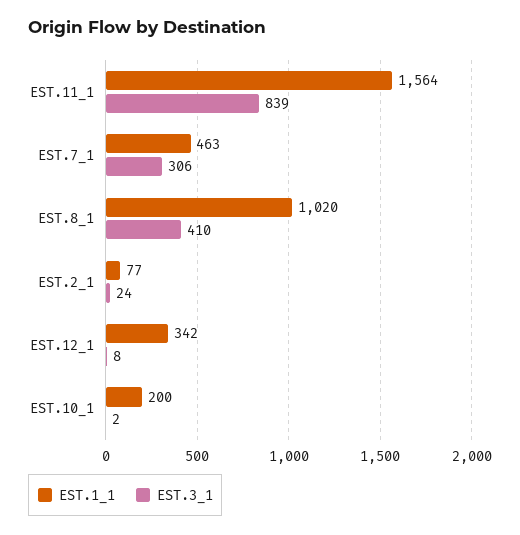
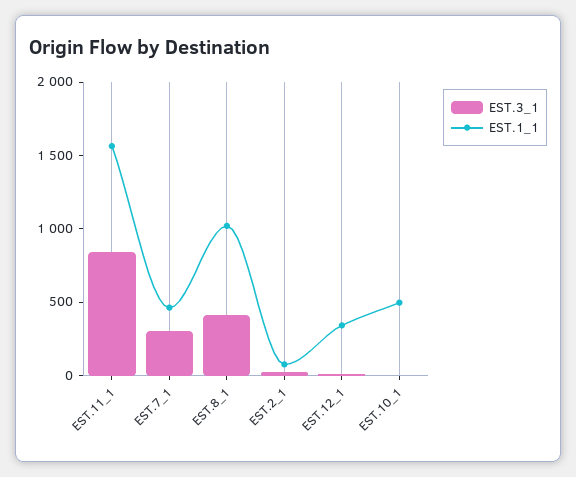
EST.1_1, EST.10_1: 200 -> 500

